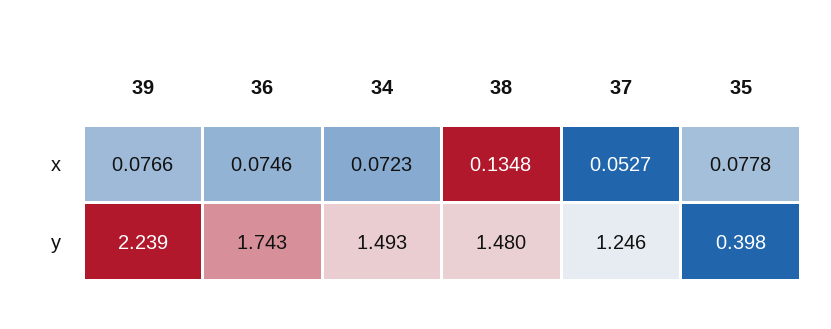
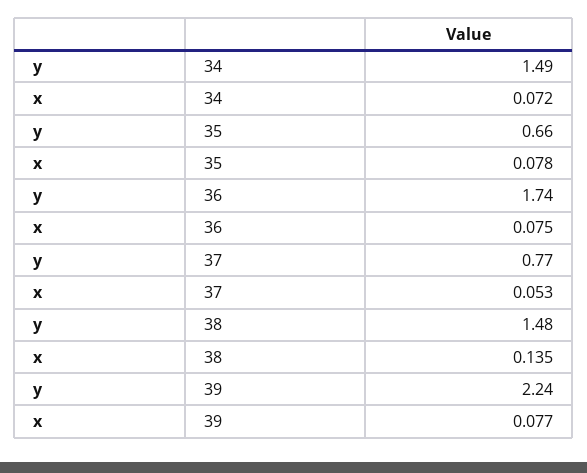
37, y: 1.246 -> 0.77
35, y: 0.398 -> 0.66

